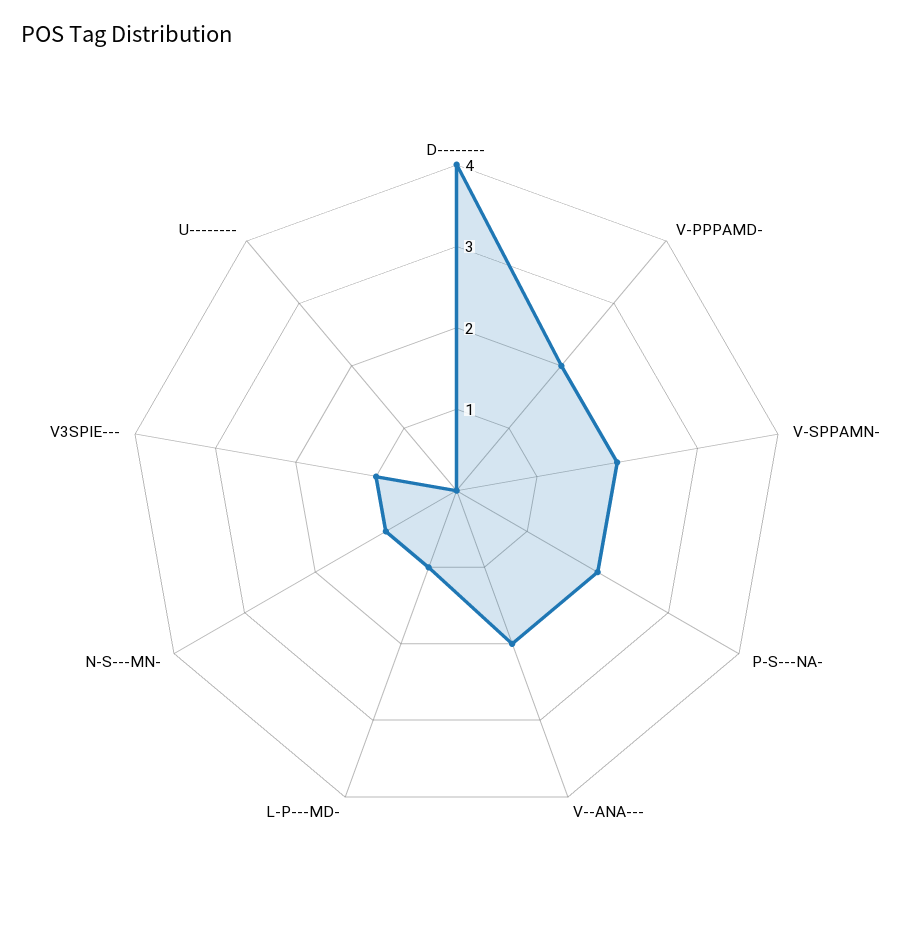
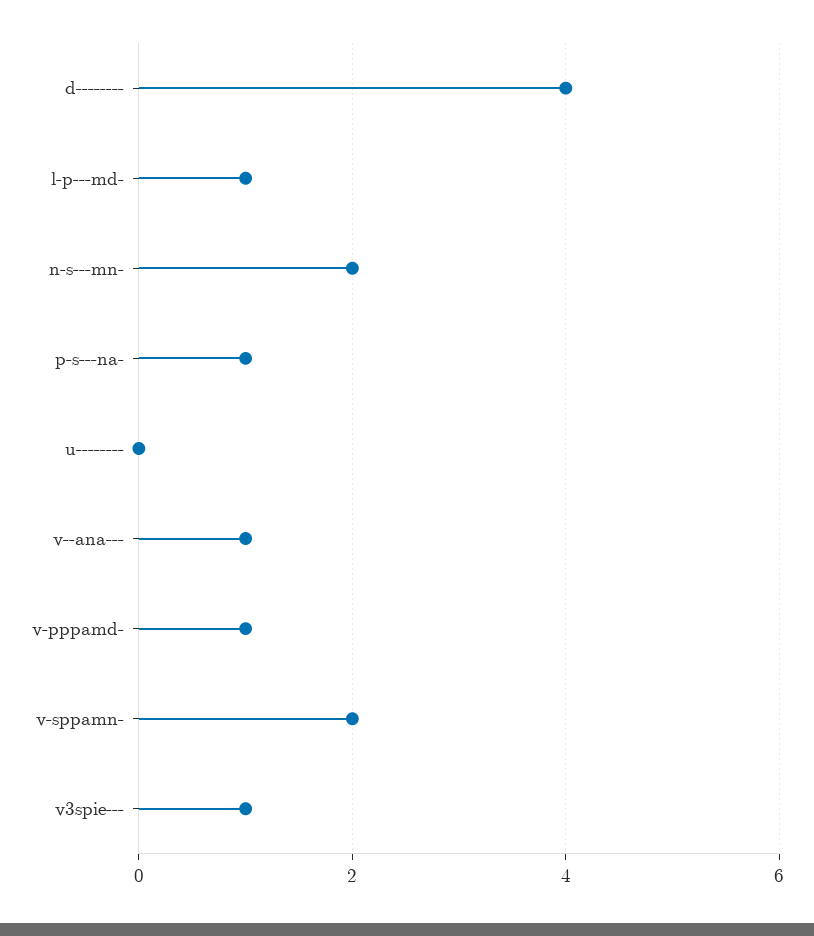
V-PPPAMD-: 2 -> 1
P-S---NA-: 2 -> 1
V--ANA---: 2 -> 1
N-S---MN-: 1 -> 2

